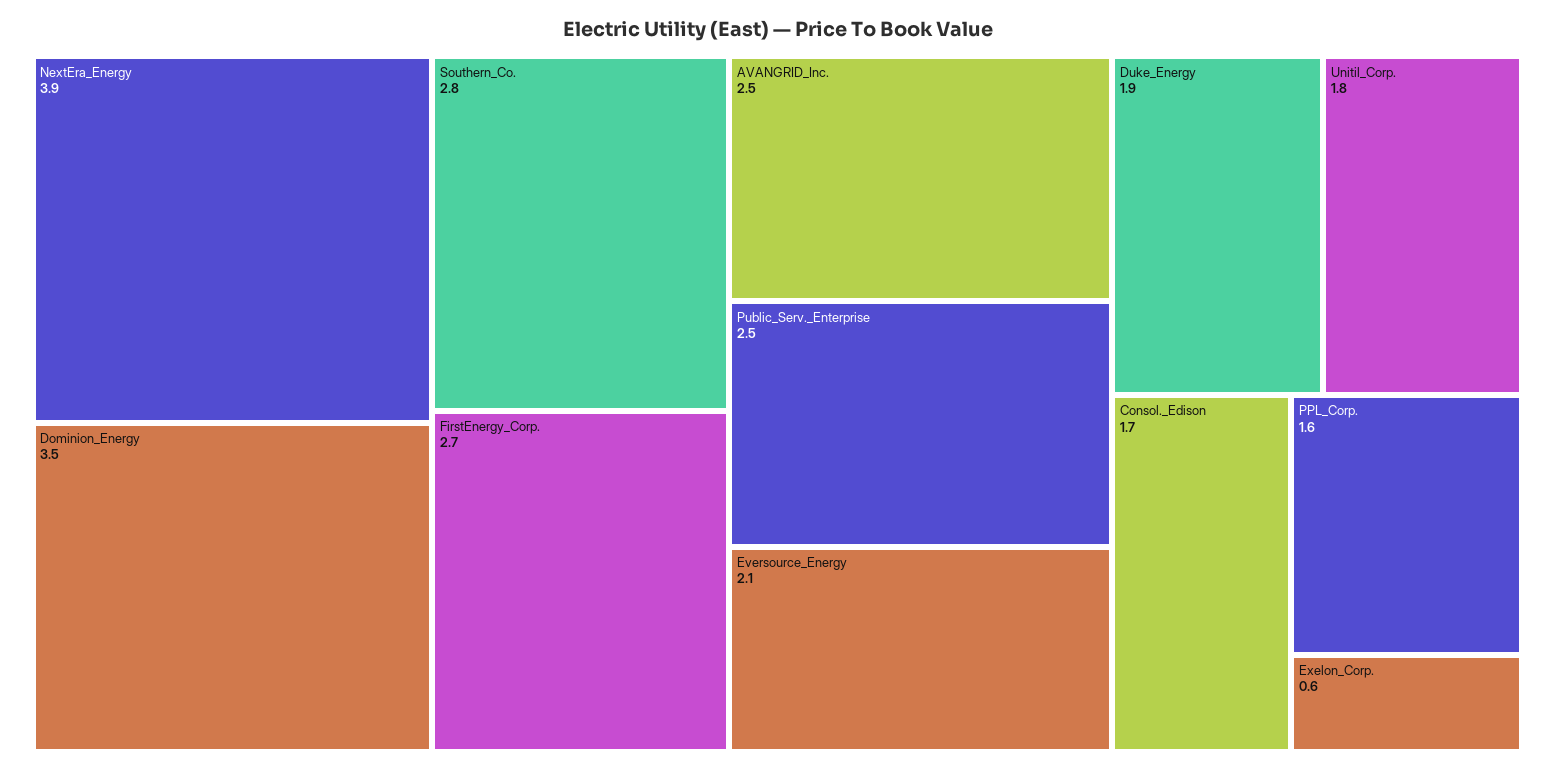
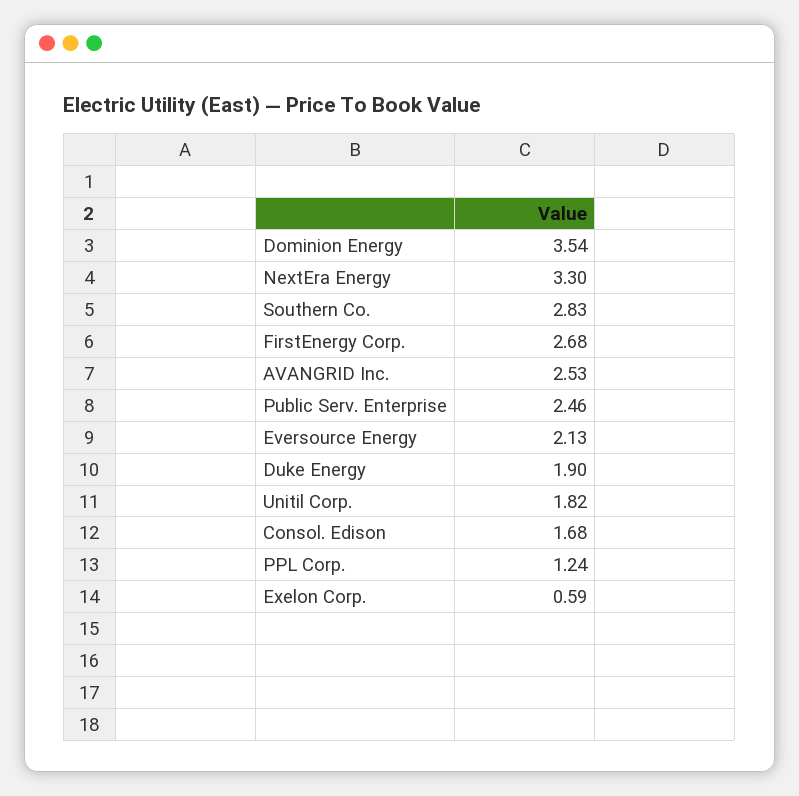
NextEra_Energy: 3.9 -> 3.3
PPL_Corp.: 1.6 -> 1.24

